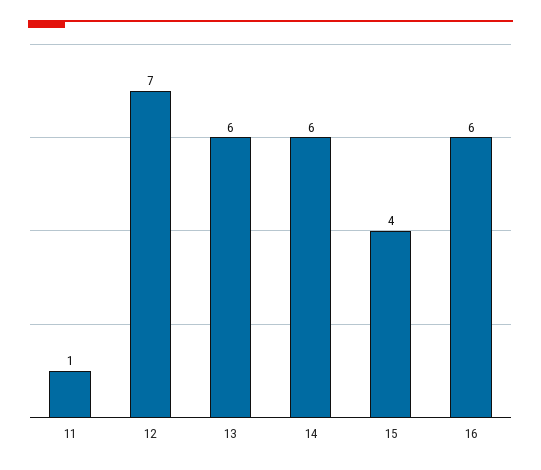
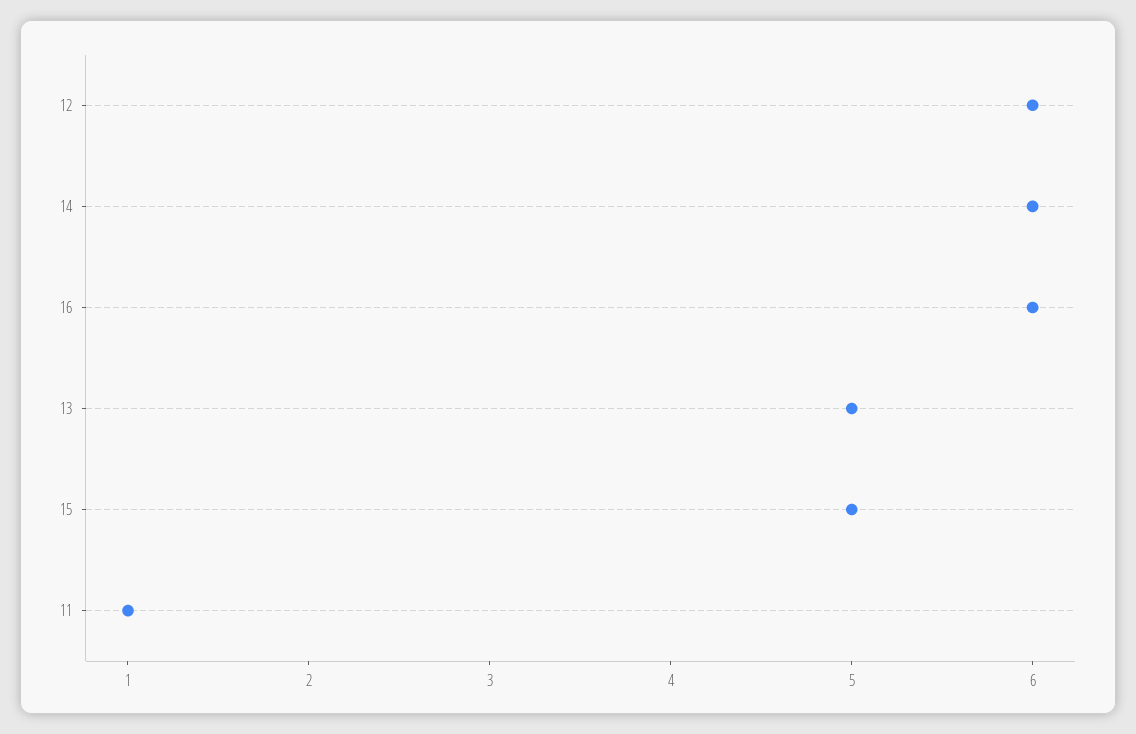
12: 7 -> 6
13: 6 -> 5
15: 4 -> 5

